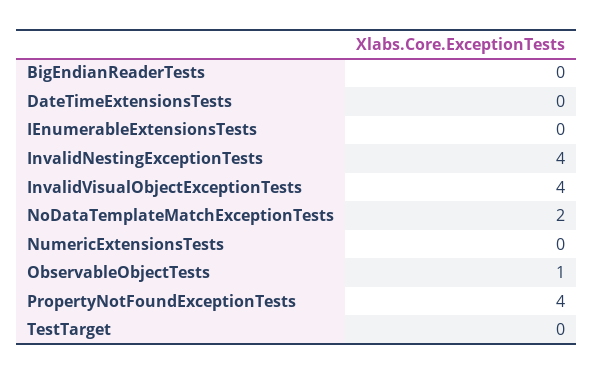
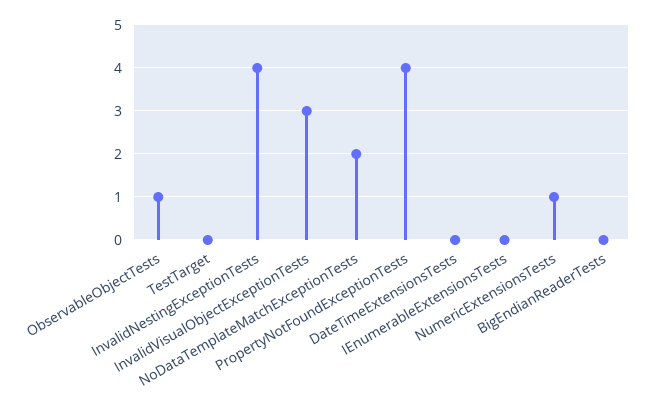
InvalidVisualObjectExceptionTests: 4 -> 3
NumericExtensionsTests: 0 -> 1

